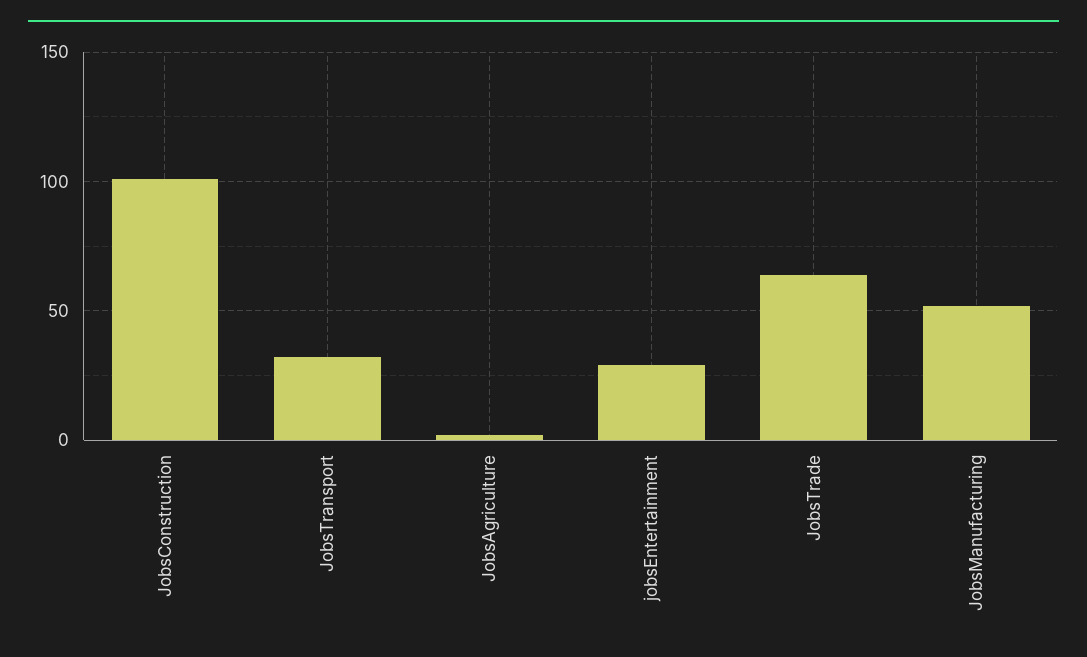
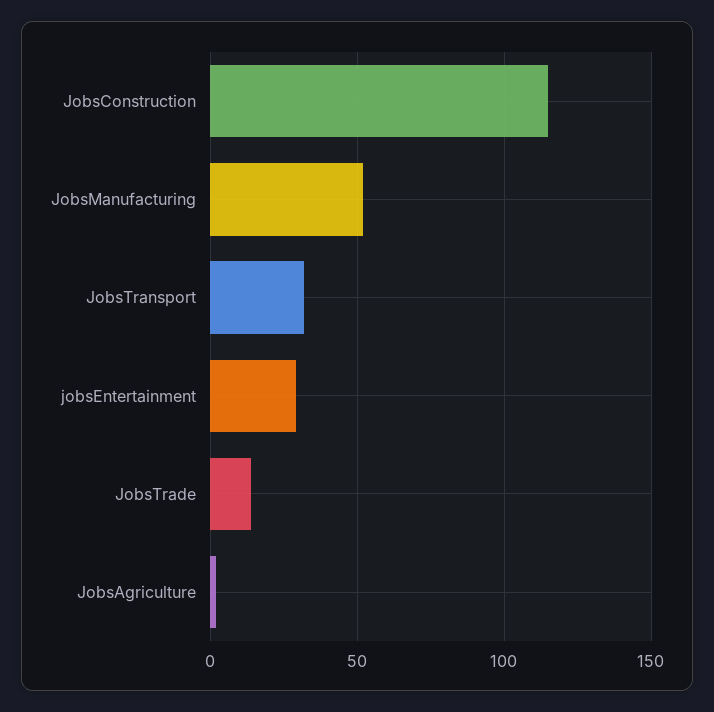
JobsConstruction: 100 -> 115
JobsTrade: 65 -> 15

